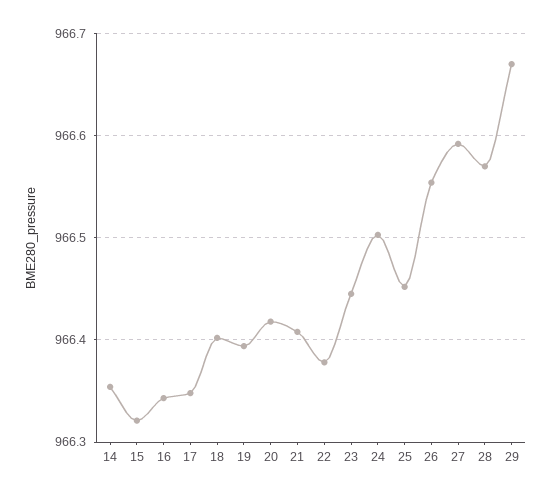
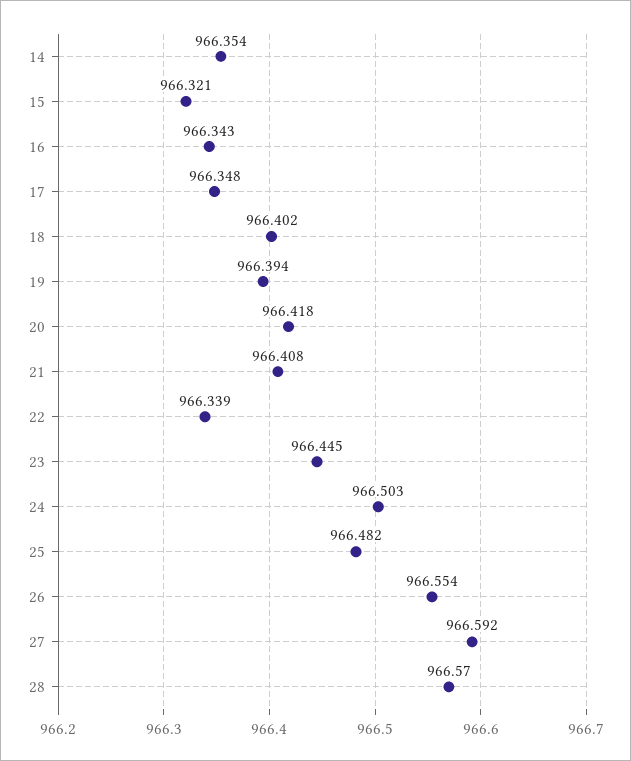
22: 966.38 -> 966.339
25: 966.45 -> 966.482
29: 966.67 -> none

